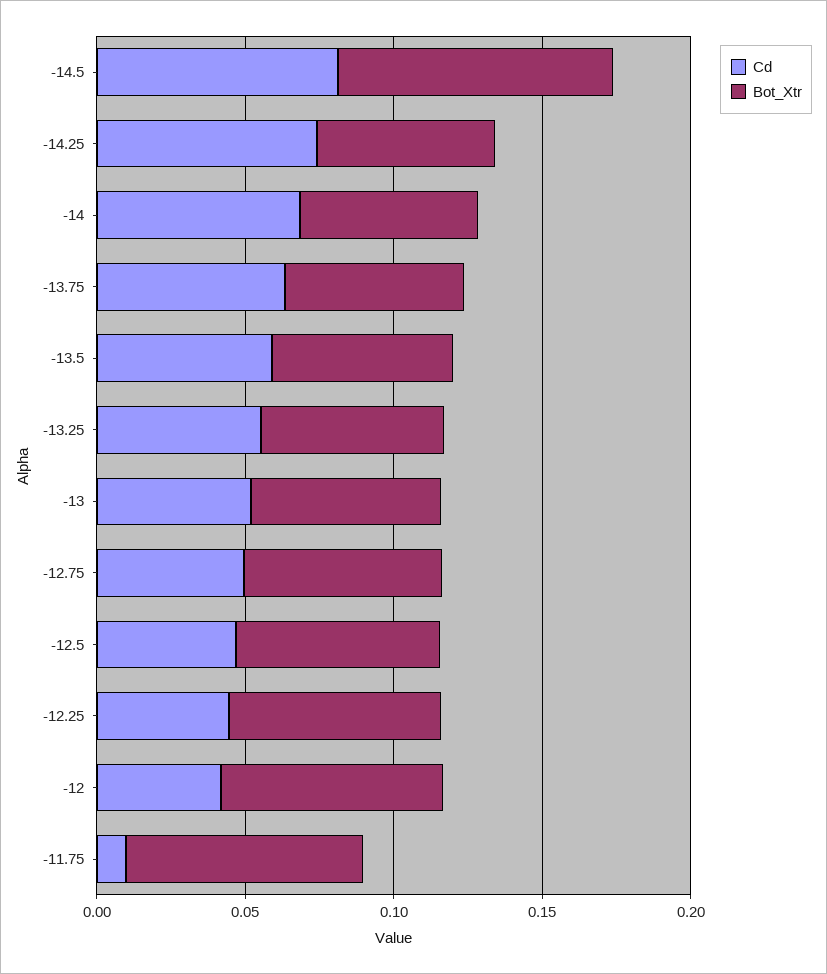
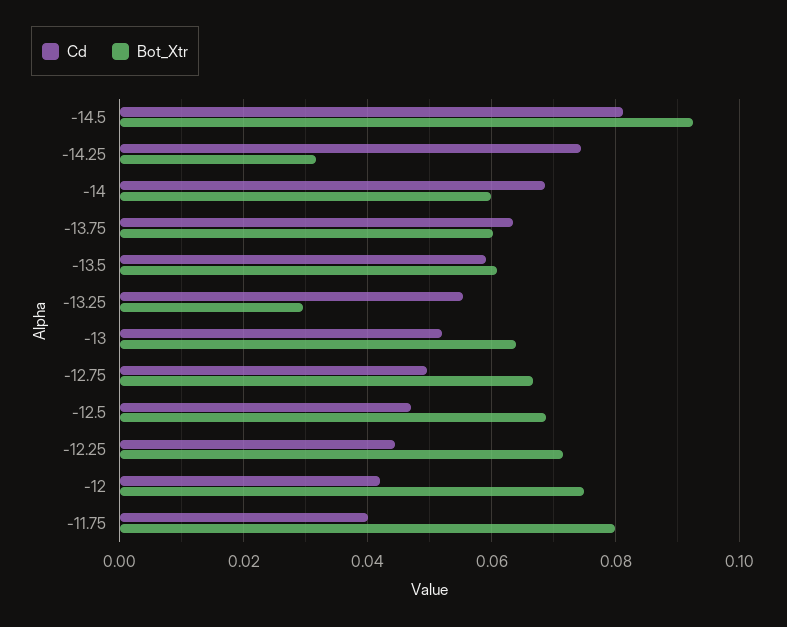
Bot_Xtr, -14.25: 0.06 -> 0.032
Bot_Xtr, -13.25: 0.06 -> 0.03
Cd, -11.75: 0.01 -> 0.04

